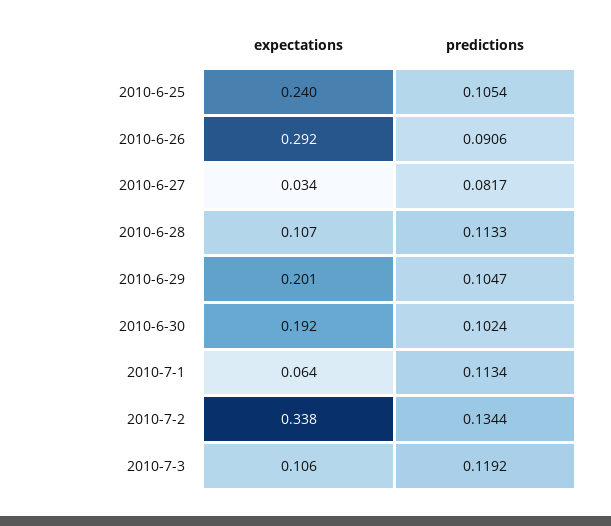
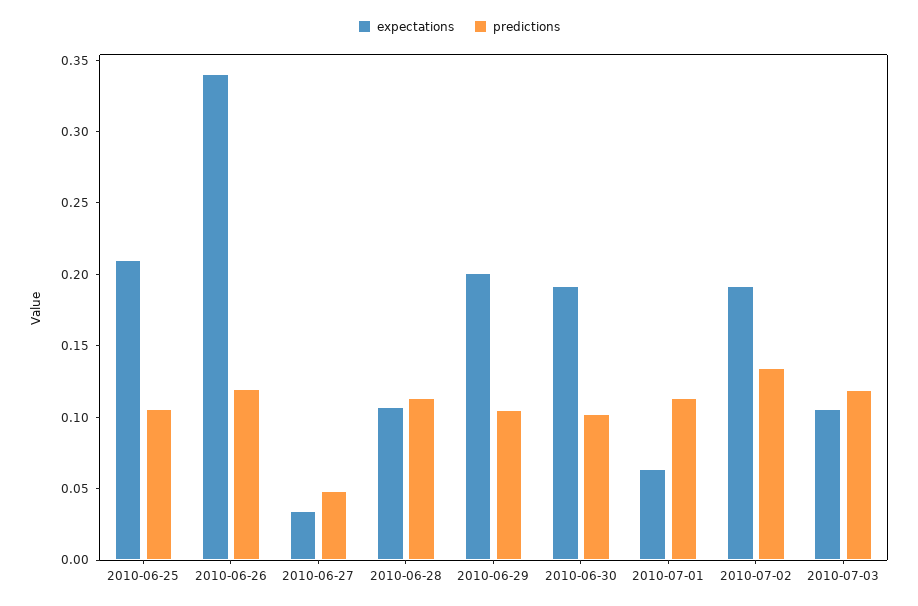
expectations, 2010-6-25: 0.24 -> 0.21
expectations, 2010-6-26: 0.292 -> 0.34
predictions, 2010-6-26: 0.0906 -> 0.12
predictions, 2010-6-27: 0.0817 -> 0.05
expectations, 2010-7-2: 0.338 -> 0.19

